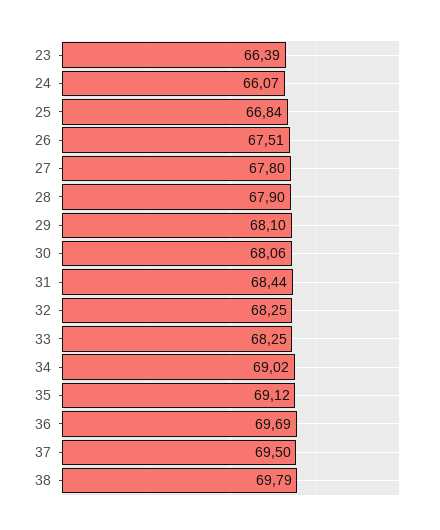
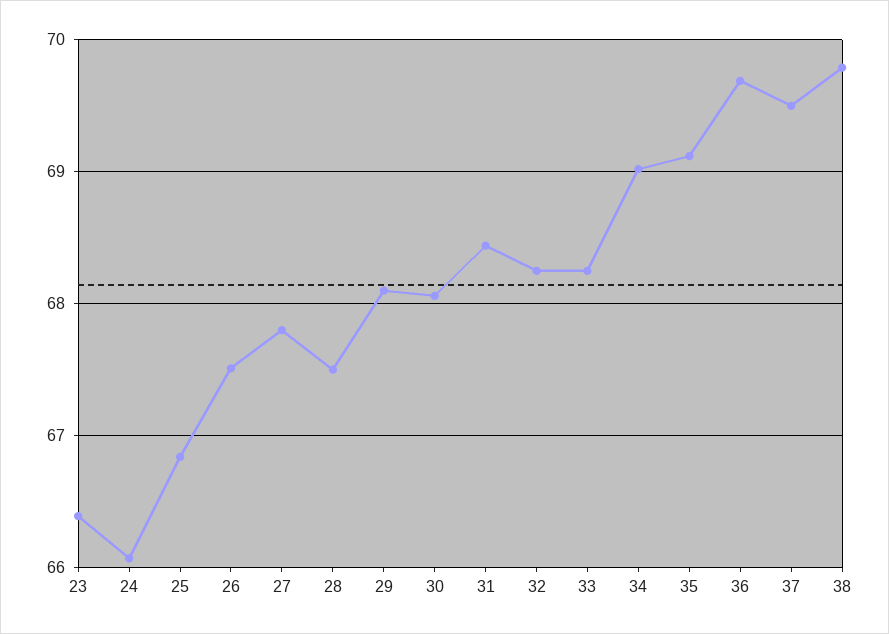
28: 67.9 -> 67.5

